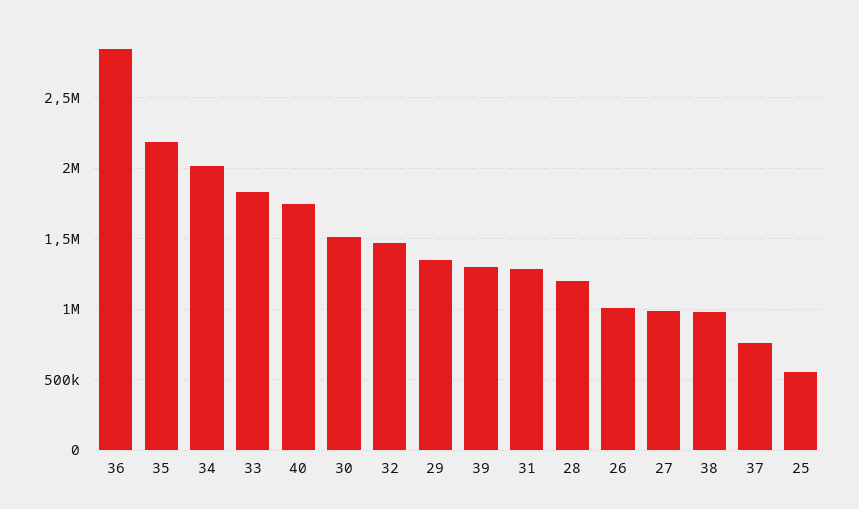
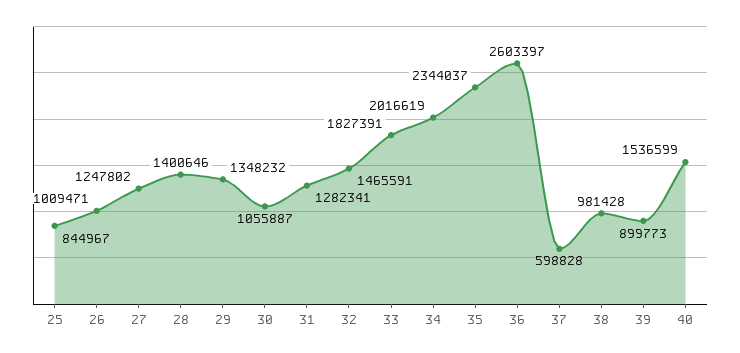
36: 2850000 -> 2603397
35: 2200000 -> 2344037
40: 1750000 -> 1536599
30: 1500000 -> 1055887
39: 1300000 -> 899773
28: 1200000 -> 1400646
27: 1000000 -> 1247802
37: 750000 -> 598828
25: 550000 -> 844967

